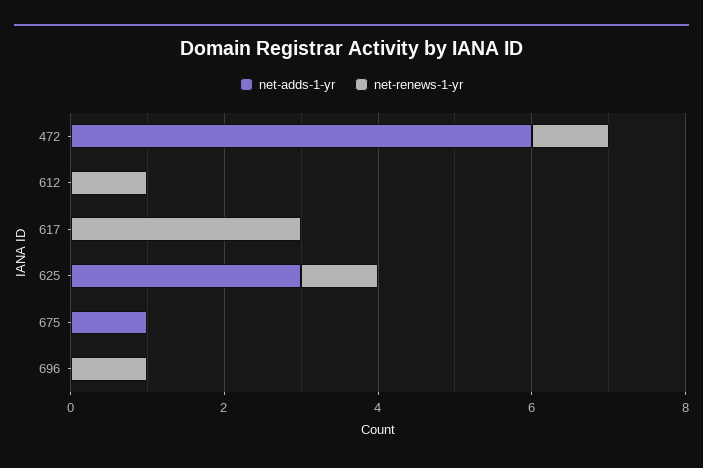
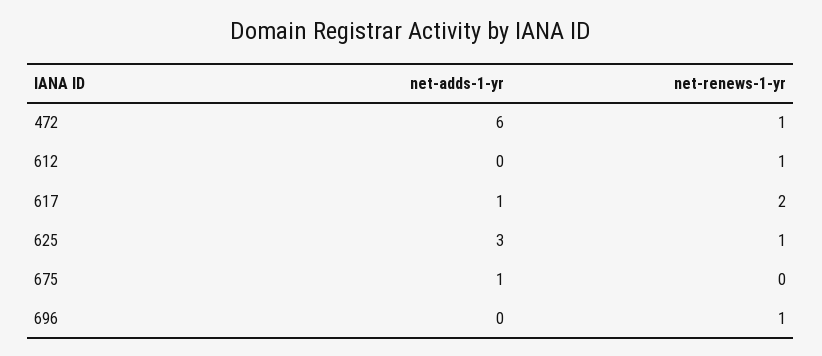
net-adds-1-yr, 617: 0 -> 1
net-renews-1-yr, 617: 3 -> 2

